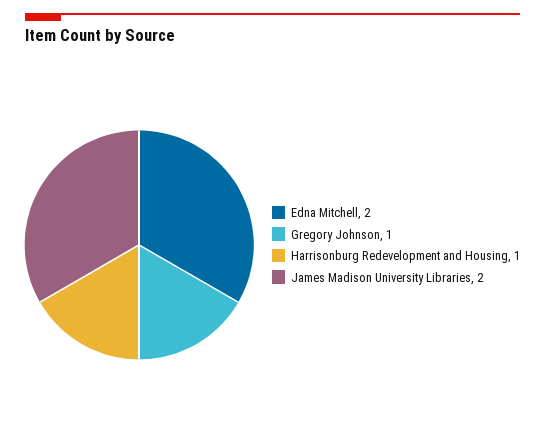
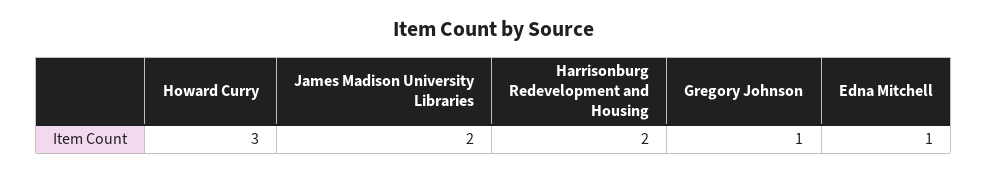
Edna Mitchell: 2 -> 1
Harrisonburg Redevelopment and Housing: 1 -> 2
Howard Curry: none -> 3

